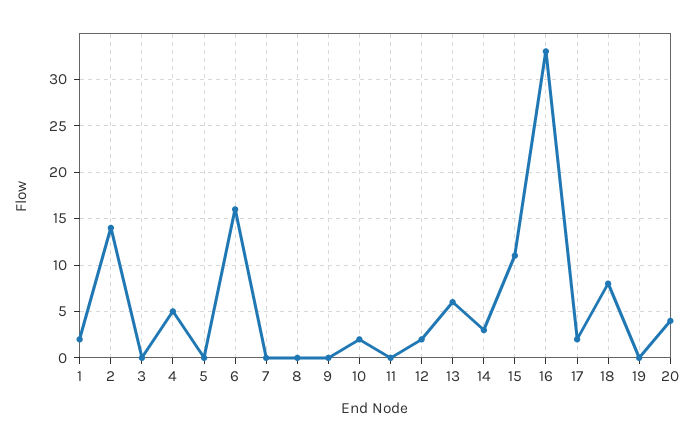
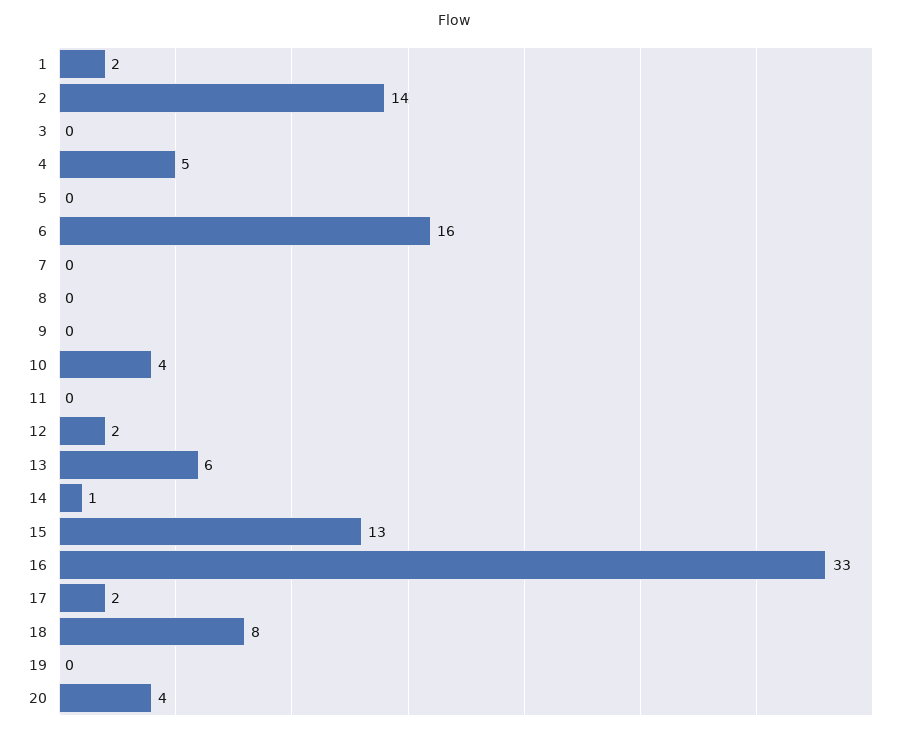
10: 2 -> 4
14: 3 -> 1
15: 11 -> 13

